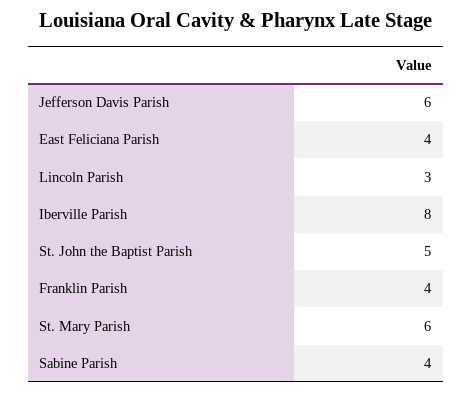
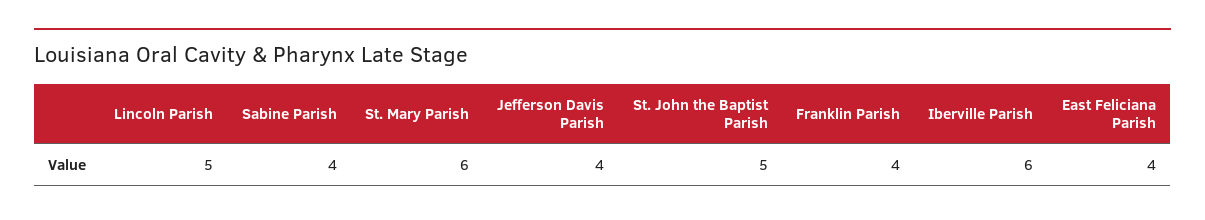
Jefferson Davis Parish: 6 -> 4
Lincoln Parish: 3 -> 5
Iberville Parish: 8 -> 6

